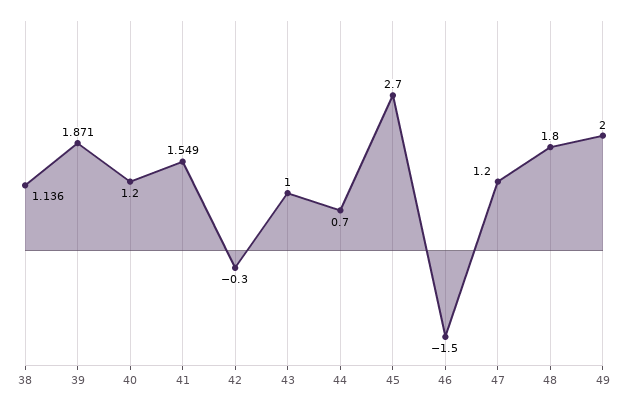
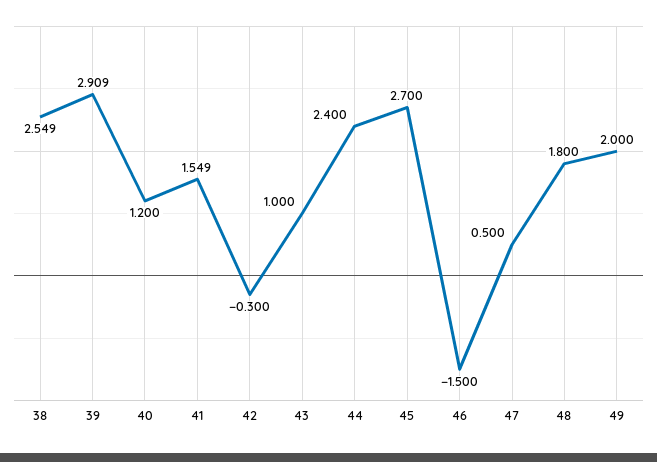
38: 1.136 -> 2.549
39: 1.871 -> 2.909
44: 0.7 -> 2.4
47: 1.2 -> 0.5

